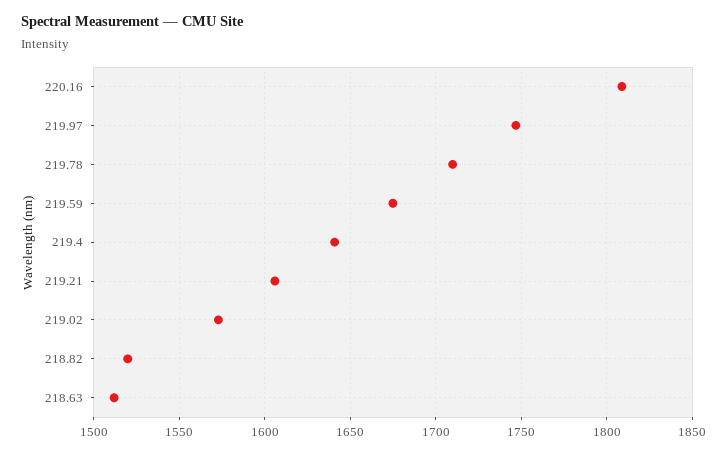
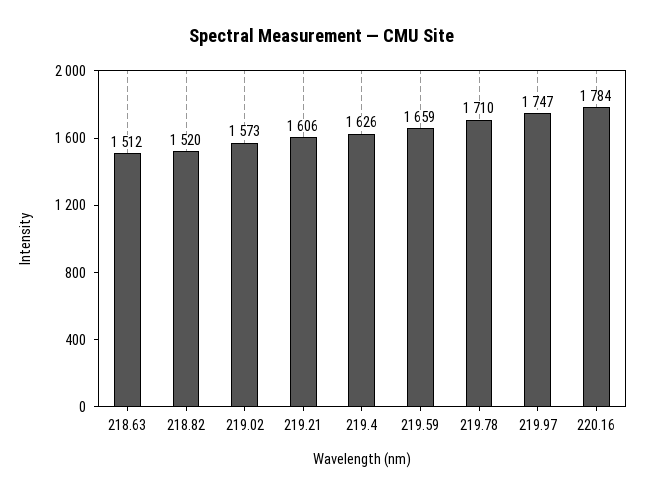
220.16: 1810 -> 1784
219.59: 1675 -> 1659
219.4: 1640 -> 1626

